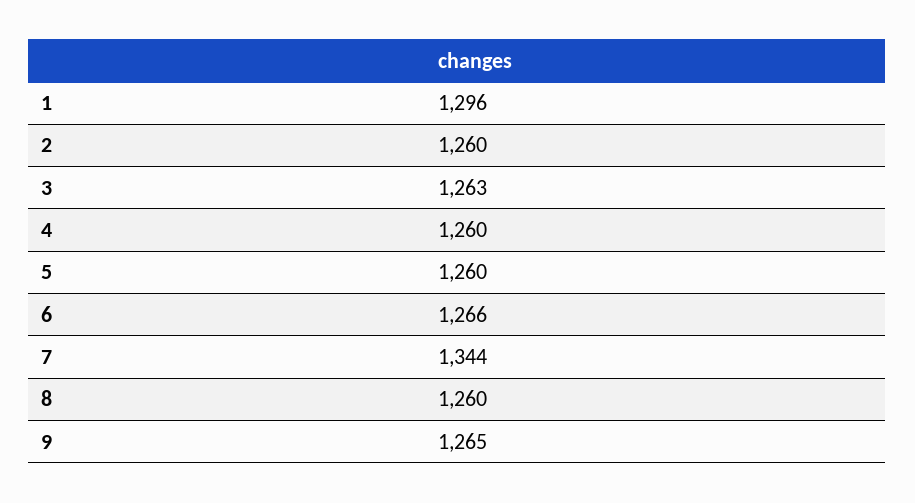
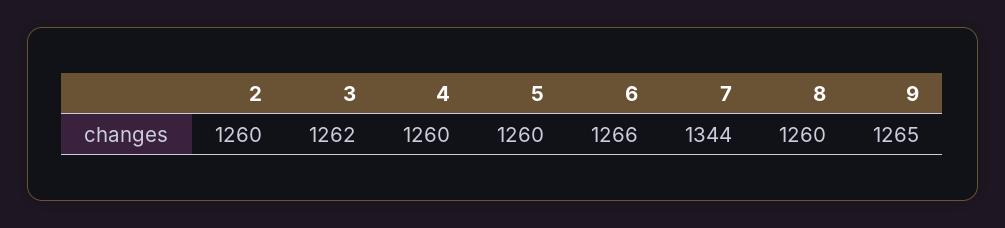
1: 1296 -> none
3: 1263 -> 1262

